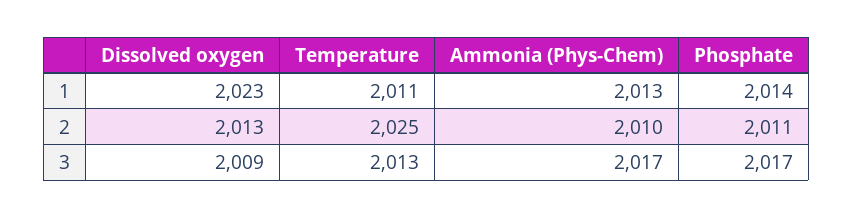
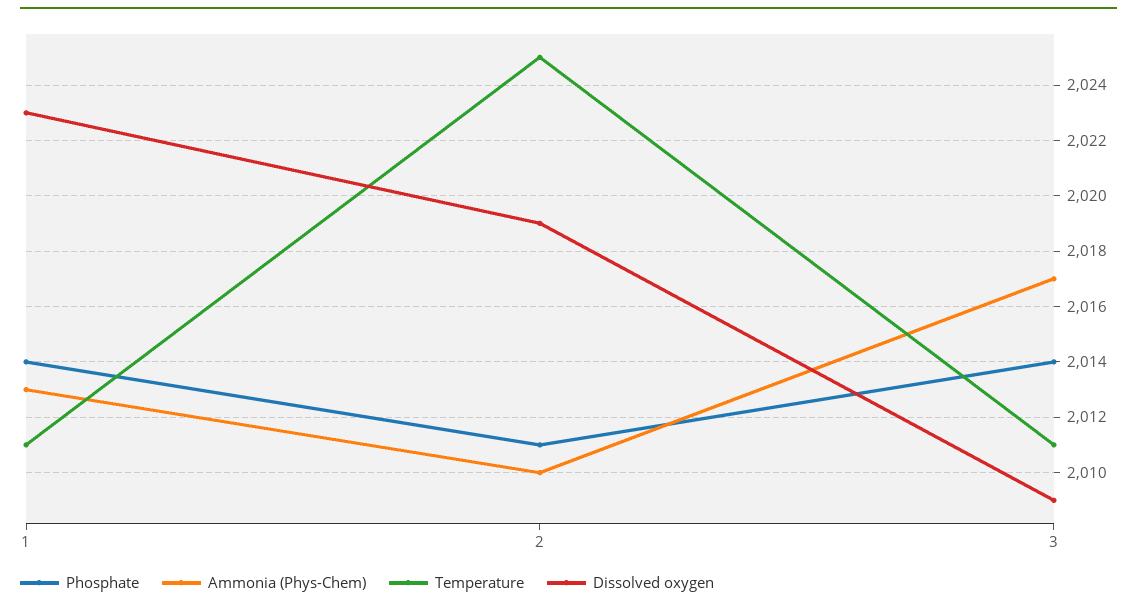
Dissolved oxygen, 2: 2013 -> 2019
Temperature, 3: 2013 -> 2011
Phosphate, 3: 2017 -> 2014

